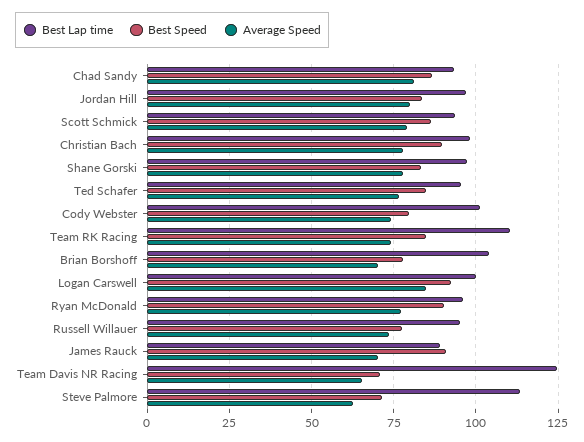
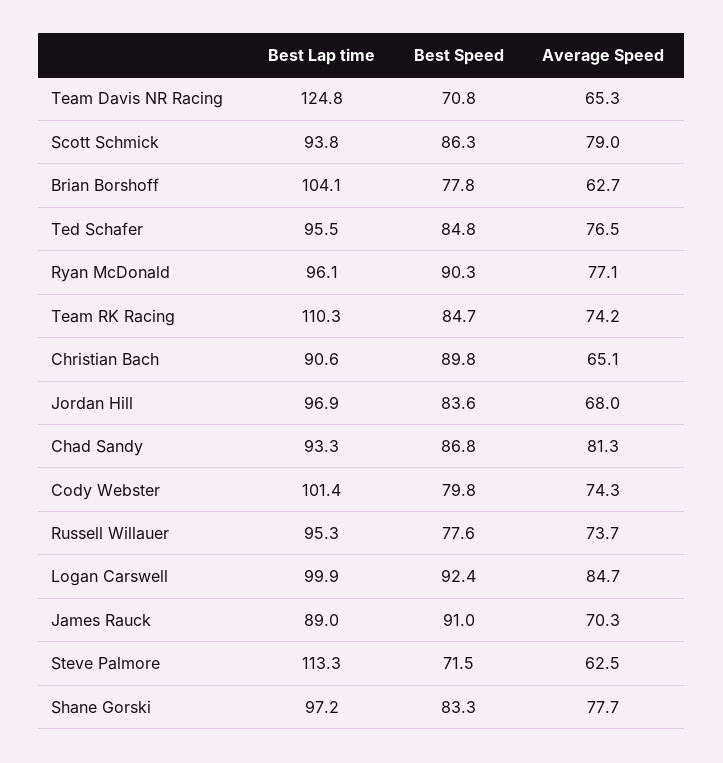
Average Speed, Jordan Hill: 80 -> 68
Best Lap time, Christian Bach: 97.5 -> 90.6
Average Speed, Christian Bach: 77.5 -> 65.1
Average Speed, Brian Borshoff: 70 -> 62.7

